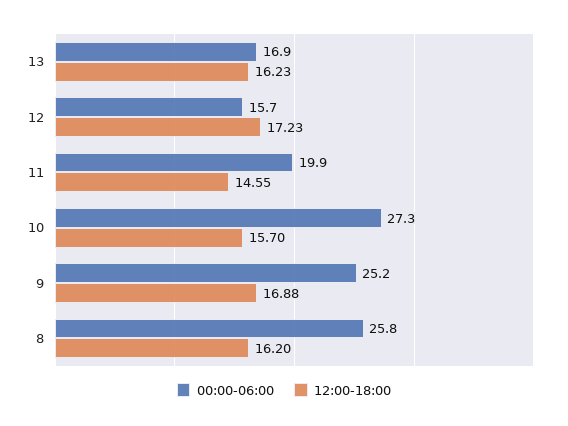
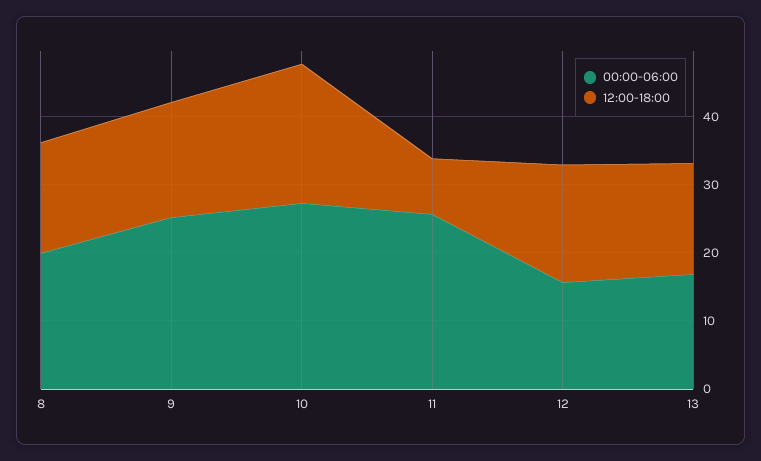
00:00-06:00, 11: 19.9 -> 26
12:00-18:00, 11: 14.55 -> 8
12:00-18:00, 10: 15.7 -> 20
00:00-06:00, 8: 25.8 -> 20

